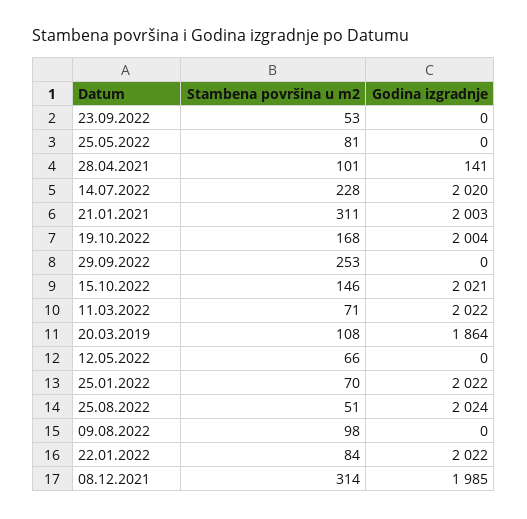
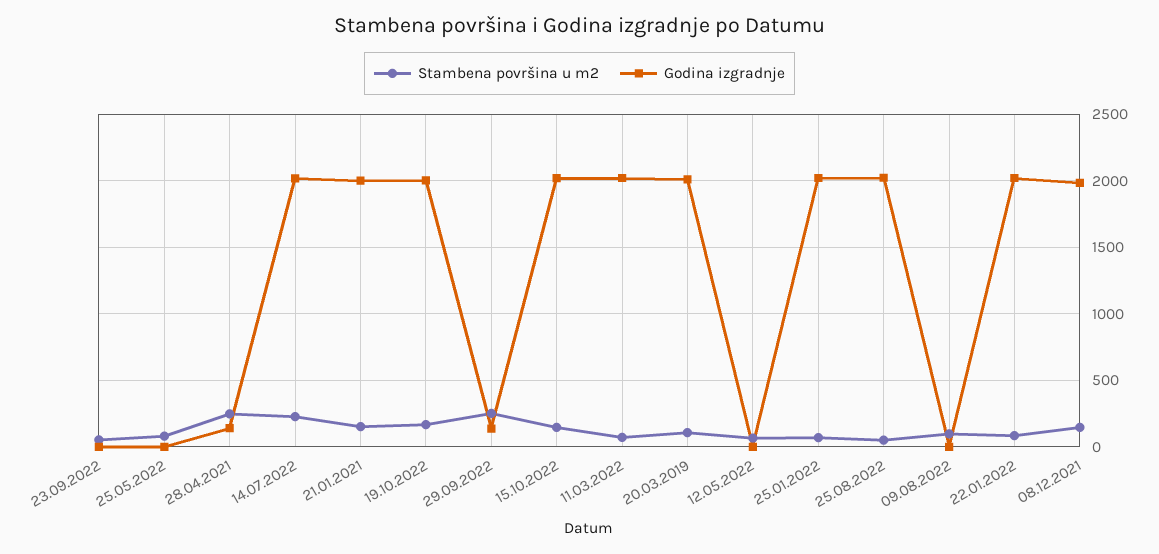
Stambena površina u m2, 28.04.2021: 101 -> 250
Stambena površina u m2, 21.01.2021: 311 -> 150
Godina izgradnje, 29.09.2022: 0 -> 150
Godina izgradnje, 20.03.2019: 1864 -> 2000
Stambena površina u m2, 08.12.2021: 314 -> 150

